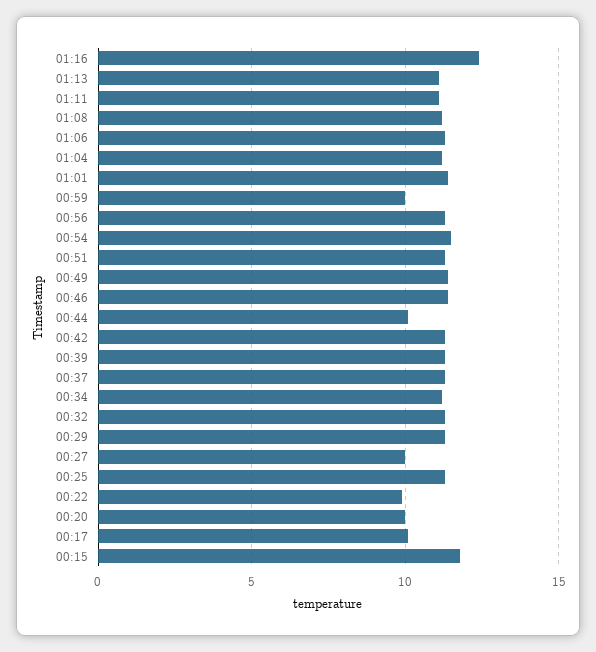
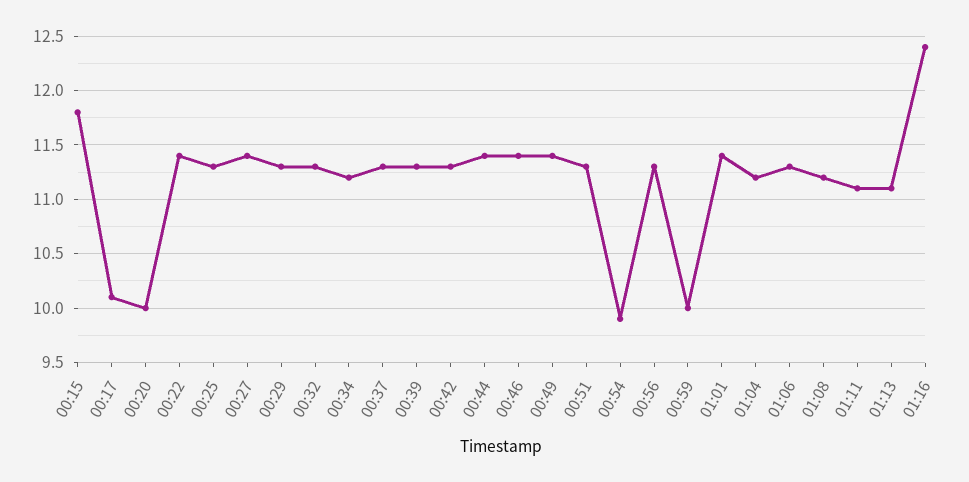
00:54: 11.5 -> 9.9
00:44: 10 -> 11.4
00:27: 10 -> 11.4
00:22: 10 -> 11.4

